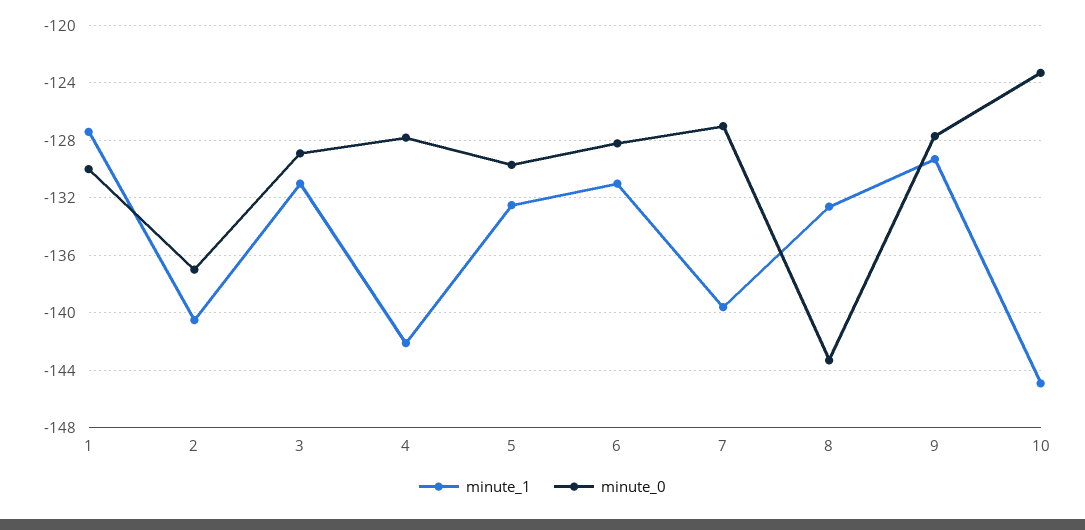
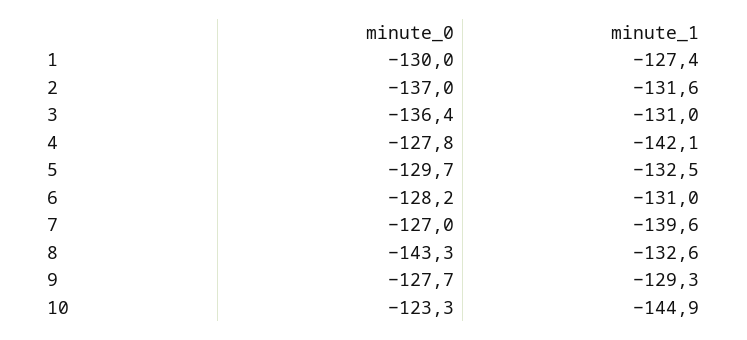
minute_1, 2: -140.5 -> -131.6
minute_0, 3: -129 -> -136.4

